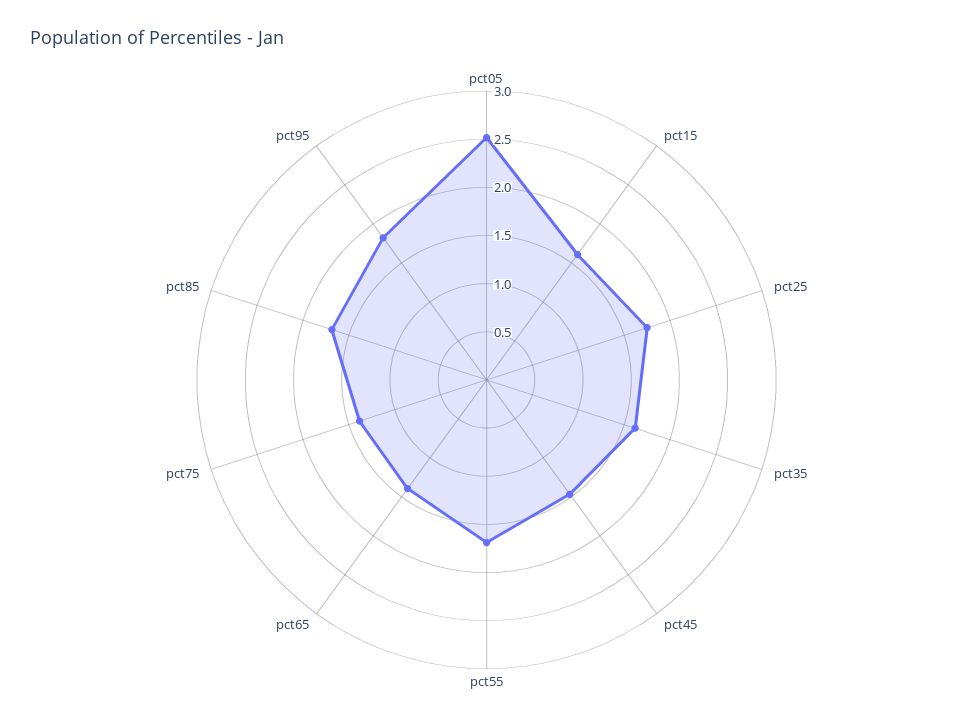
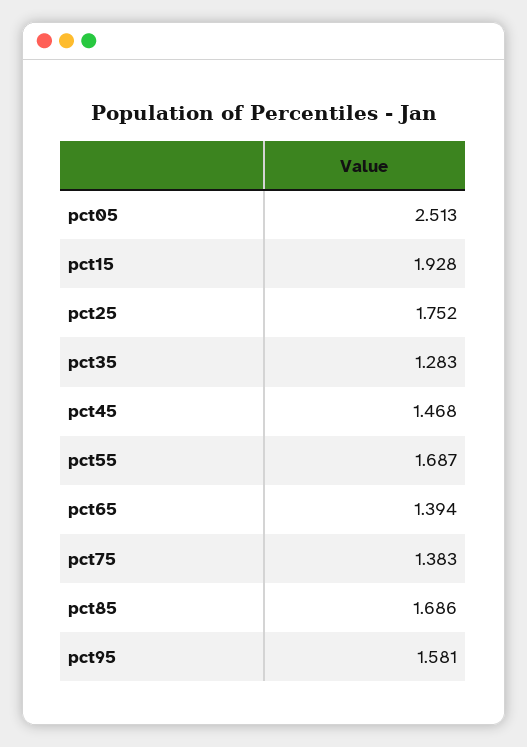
pct15: 1.6 -> 1.928
pct35: 1.6 -> 1.283
pct95: 1.8 -> 1.581

